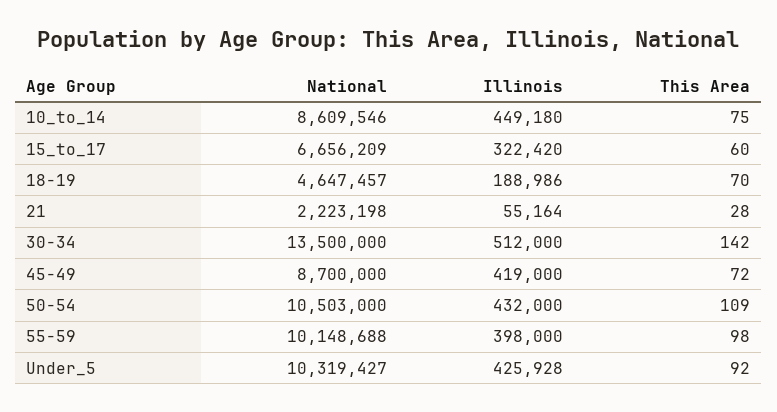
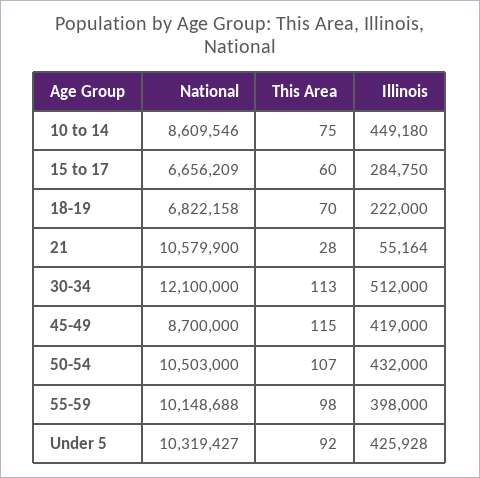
Illinois, 15_to_17: 322420 -> 284750
National, 18-19: 4647457 -> 6822158
Illinois, 18-19: 188986 -> 222000
National, 21: 2223198 -> 10579900
National, 30-34: 13500000 -> 12100000
This Area, 30-34: 142 -> 113
This Area, 45-49: 72 -> 115
This Area, 50-54: 109 -> 107

